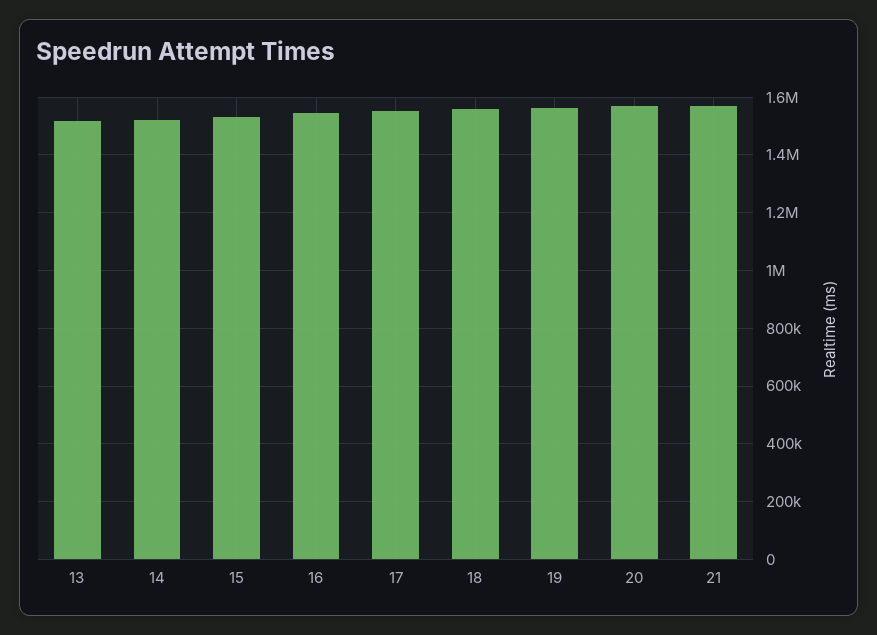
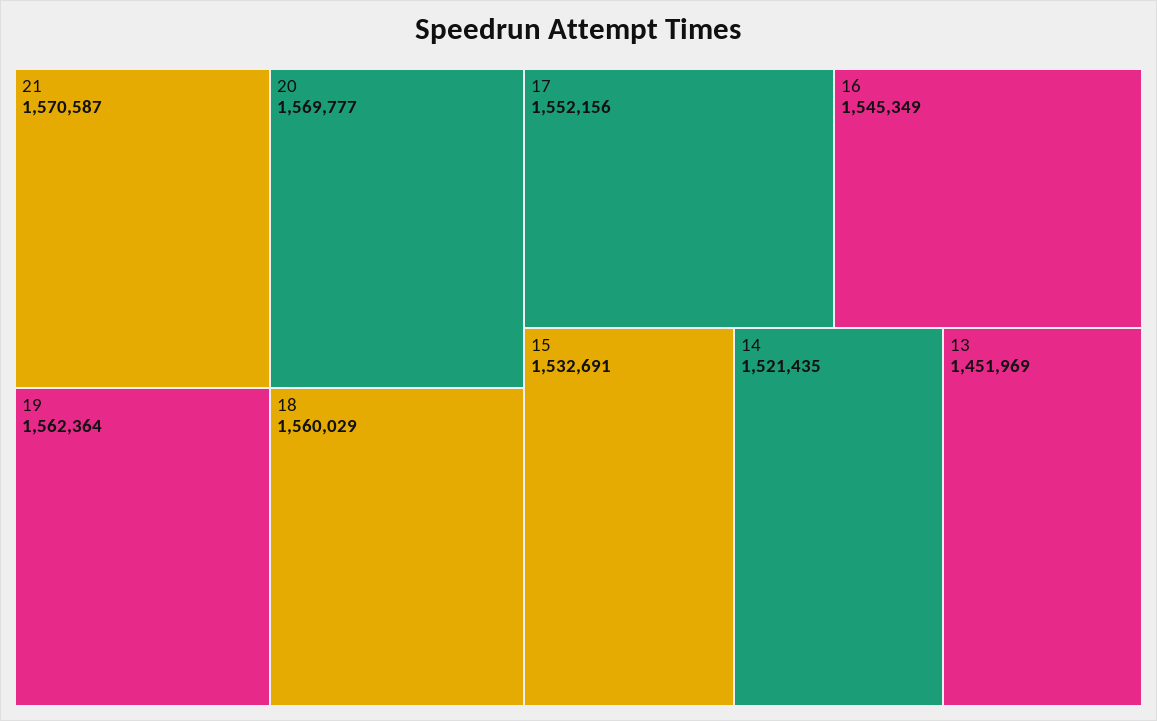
13: 1525000 -> 1451969

